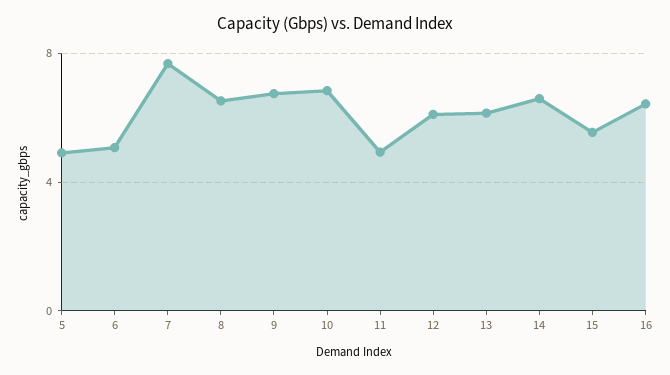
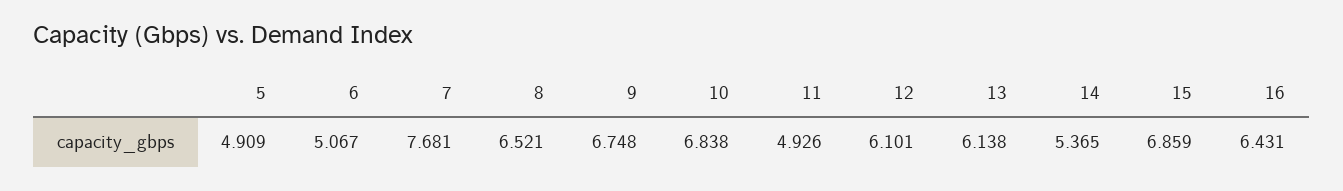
14: 6.5 -> 5.365
15: 5.5 -> 6.859

